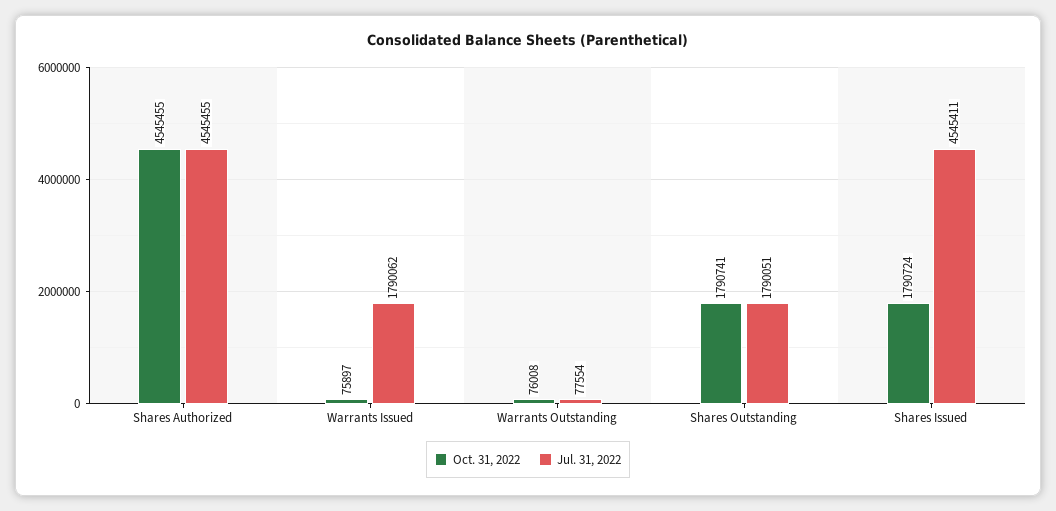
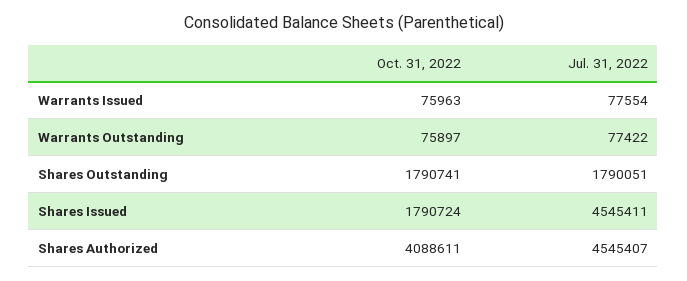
Oct. 31, 2022, Shares Authorized: 4545455 -> 4088611
Jul. 31, 2022, Shares Authorized: 4545455 -> 4545407
Oct. 31, 2022, Warrants Issued: 75897 -> 75963
Jul. 31, 2022, Warrants Issued: 1790062 -> 77554
Oct. 31, 2022, Warrants Outstanding: 76008 -> 75897
Jul. 31, 2022, Warrants Outstanding: 77554 -> 77422

